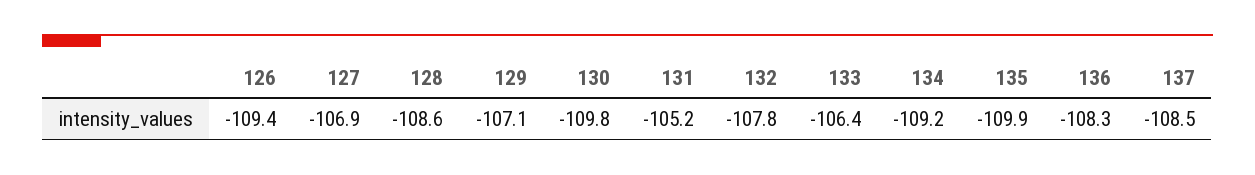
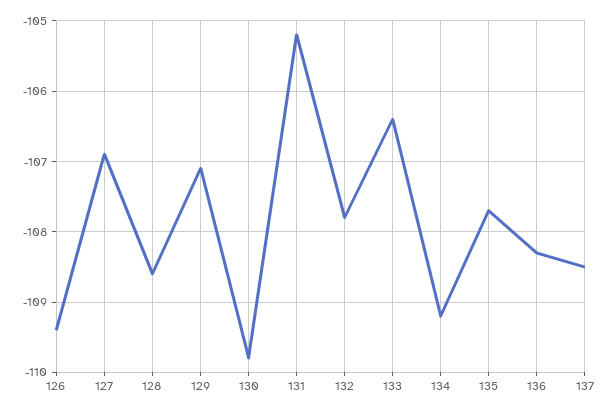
135: -109.9 -> -107.7

